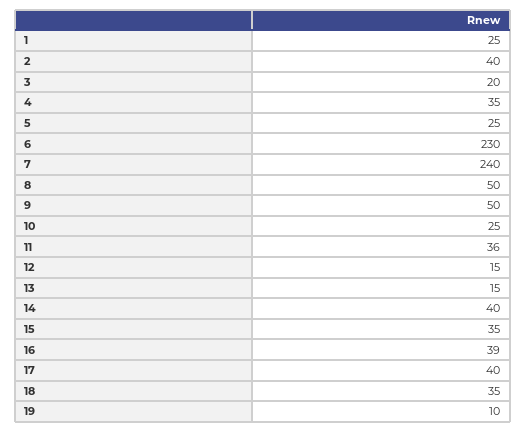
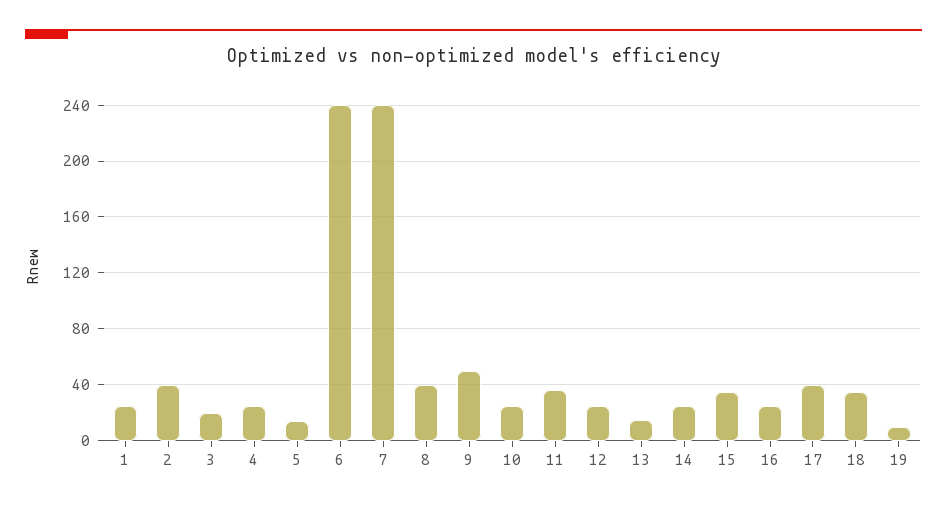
4: 35 -> 25
5: 25 -> 15
6: 230 -> 240
8: 50 -> 40
12: 15 -> 25
14: 40 -> 25
16: 39 -> 25

